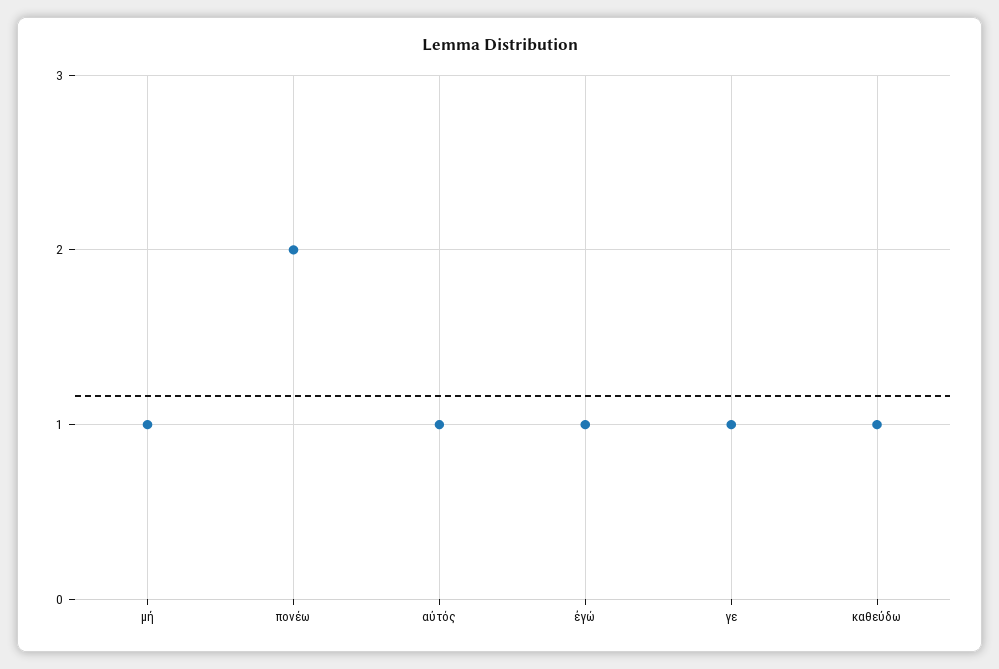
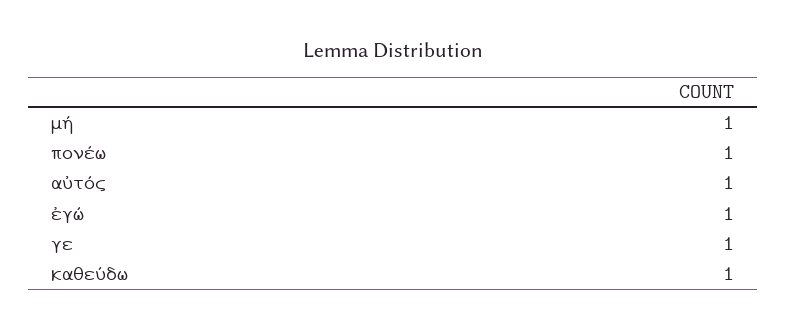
πονέω: 2 -> 1

